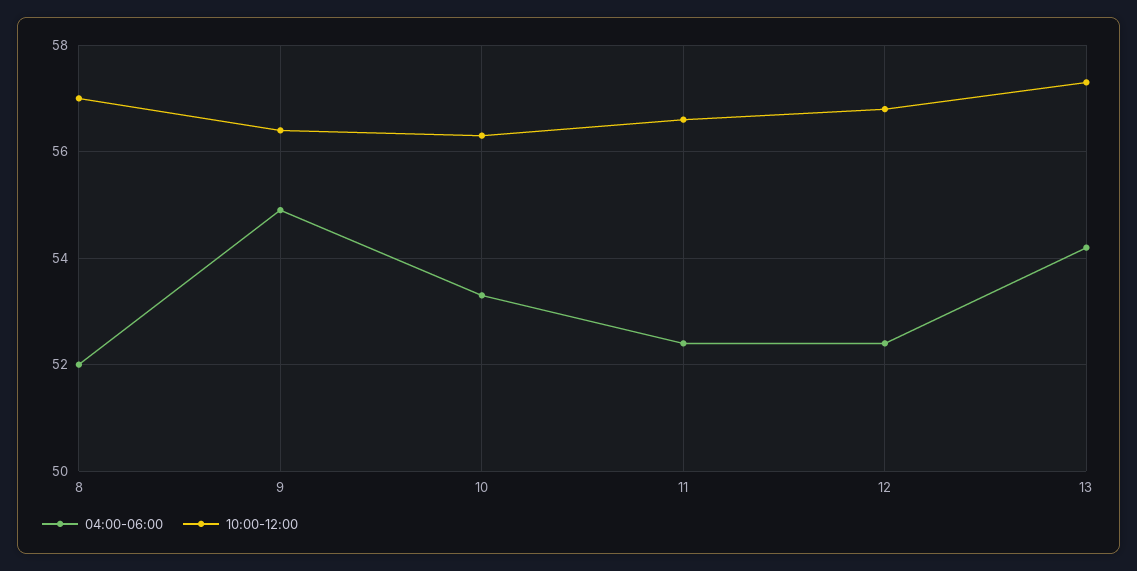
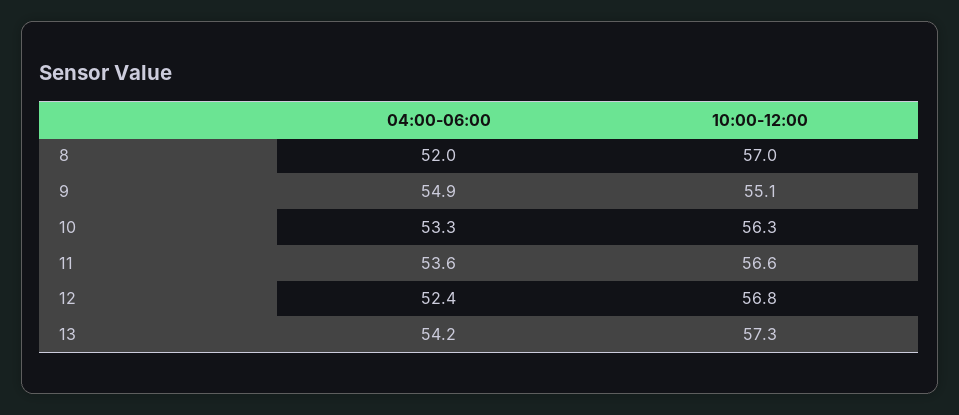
10:00-12:00, 9: 56.5 -> 55.1
04:00-06:00, 11: 52.5 -> 53.6

